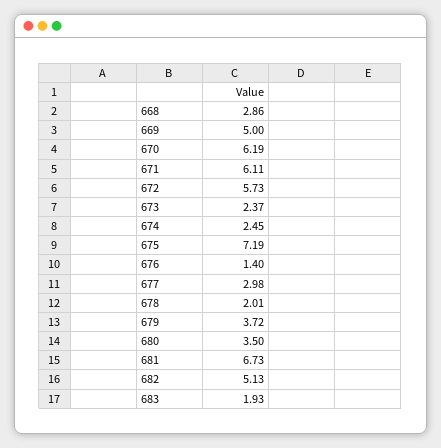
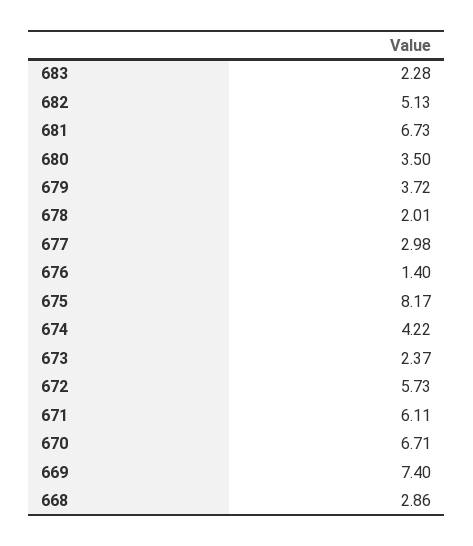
669: 5 -> 7.4
670: 6.19 -> 6.71
674: 2.45 -> 4.22
675: 7.19 -> 8.17
683: 1.93 -> 2.28

